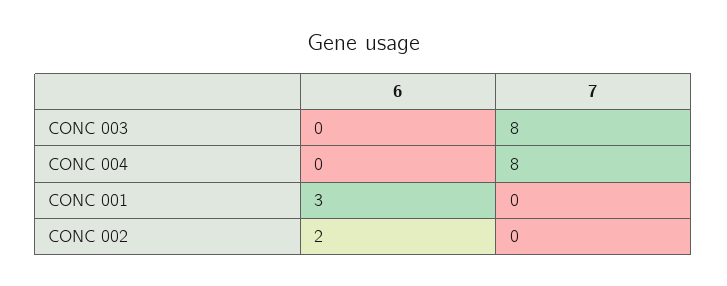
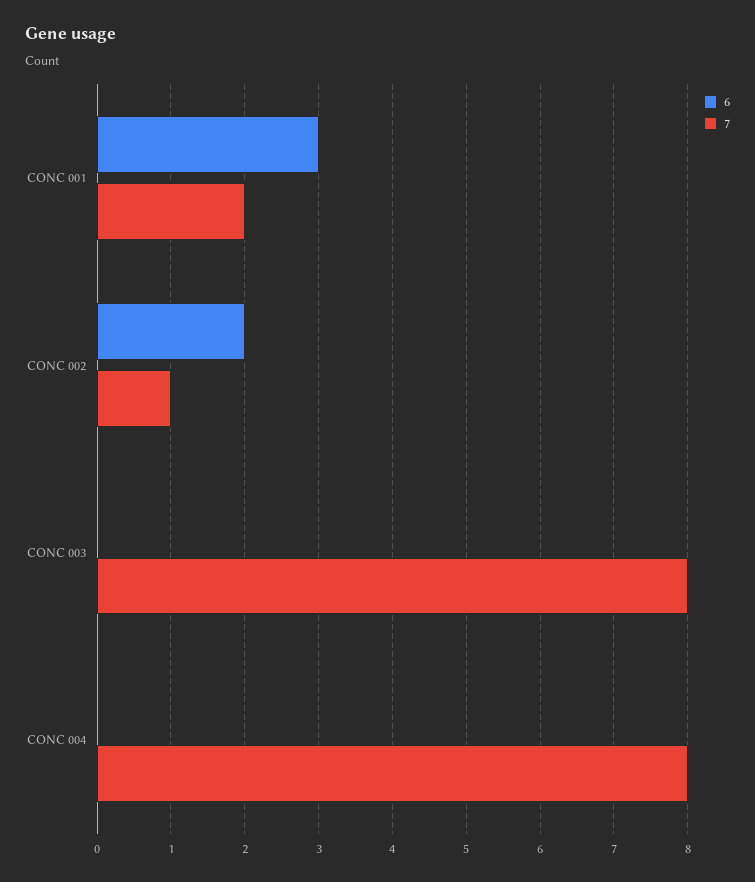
7, CONC 001: 0 -> 2
7, CONC 002: 0 -> 1

